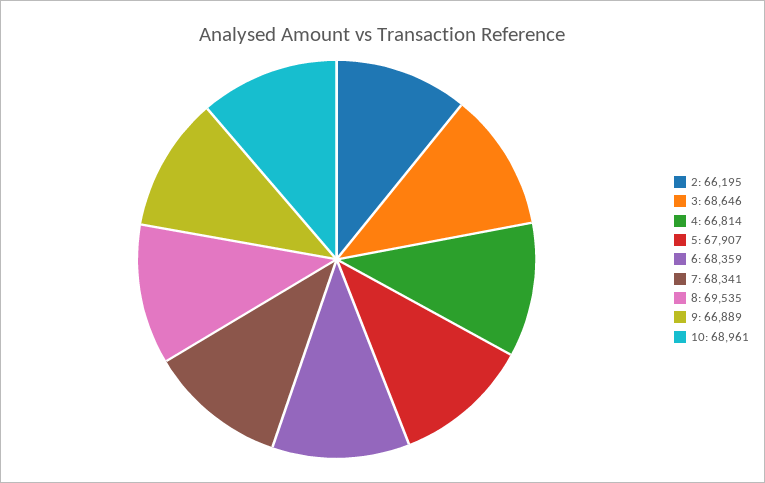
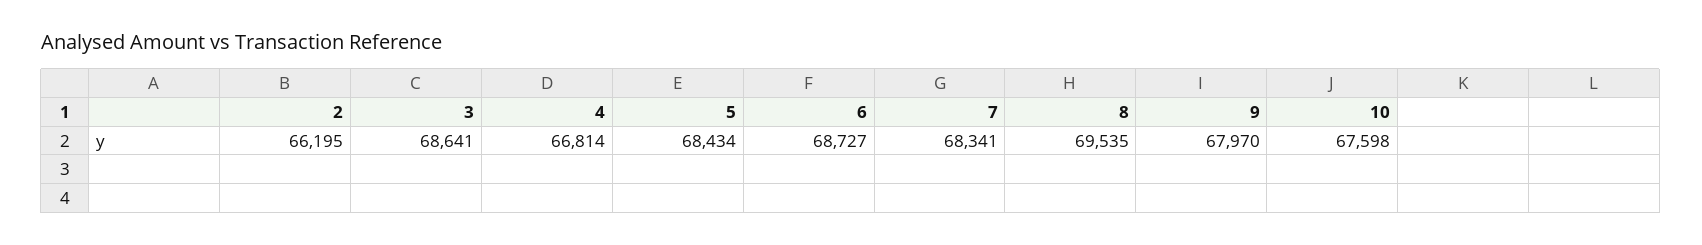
3: 68646 -> 68641
5: 67907 -> 68434
6: 68359 -> 68727
9: 66889 -> 67970
10: 68961 -> 67598

